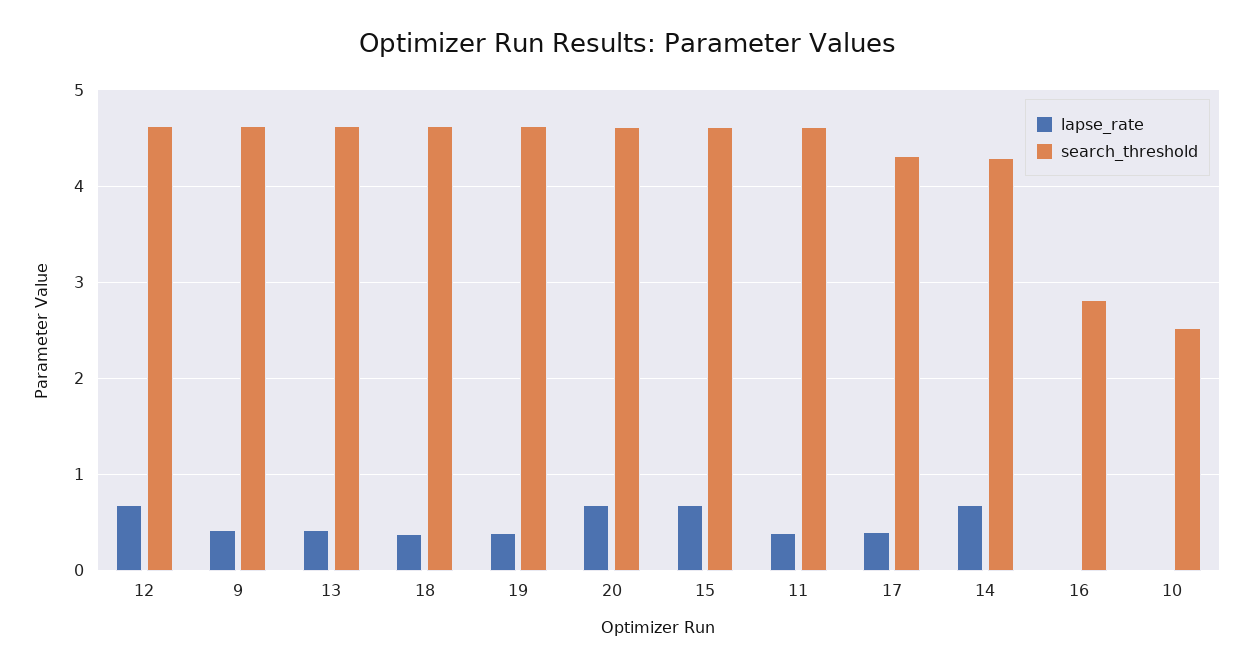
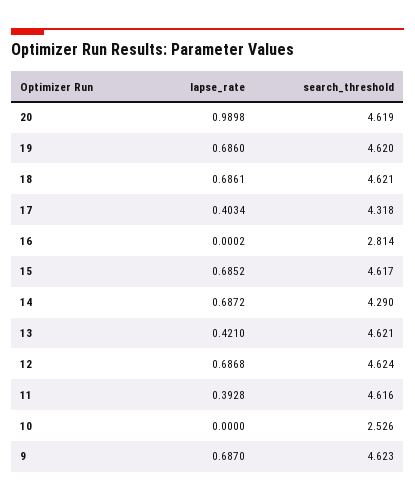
lapse_rate, 9: 0.4 -> 0.687
lapse_rate, 18: 0.4 -> 0.6861
lapse_rate, 19: 0.4 -> 0.686
lapse_rate, 20: 0.7 -> 0.9898

